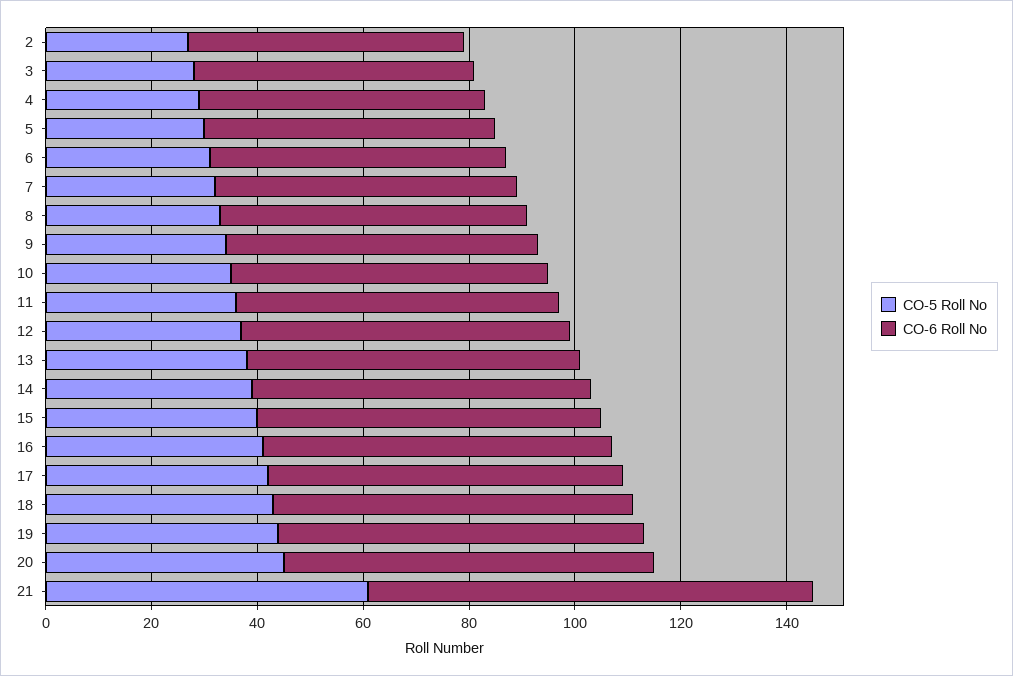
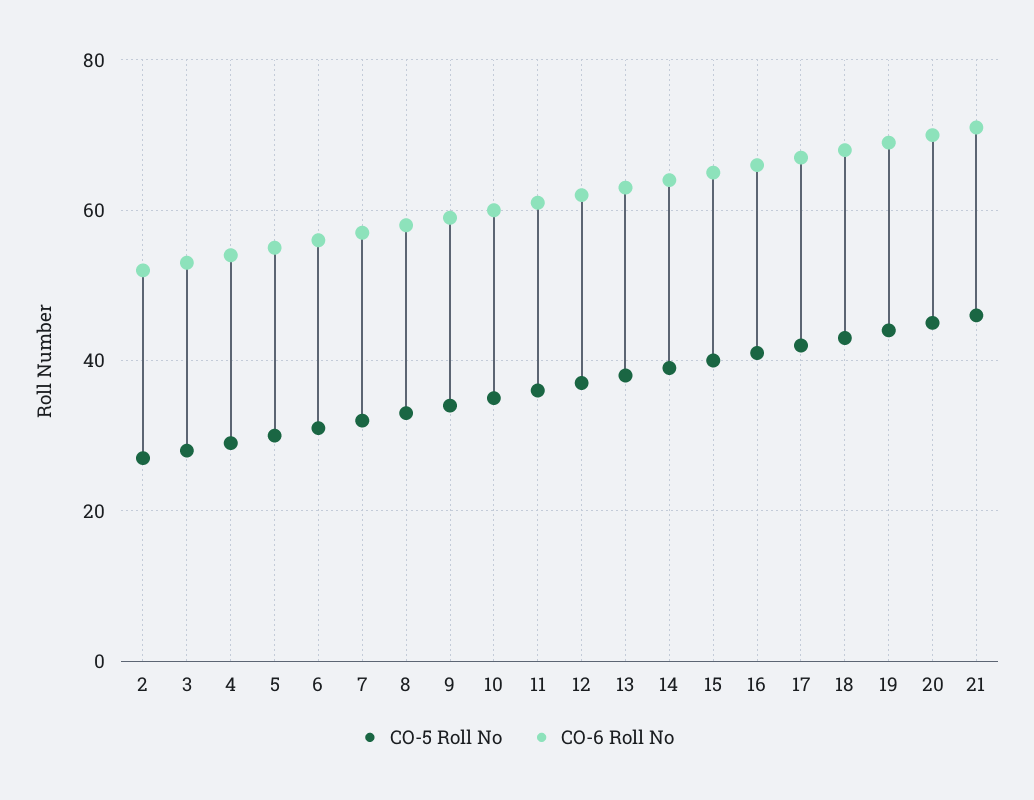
CO-5 Roll No, 21: 60 -> 45
CO-6 Roll No, 21: 85 -> 70

